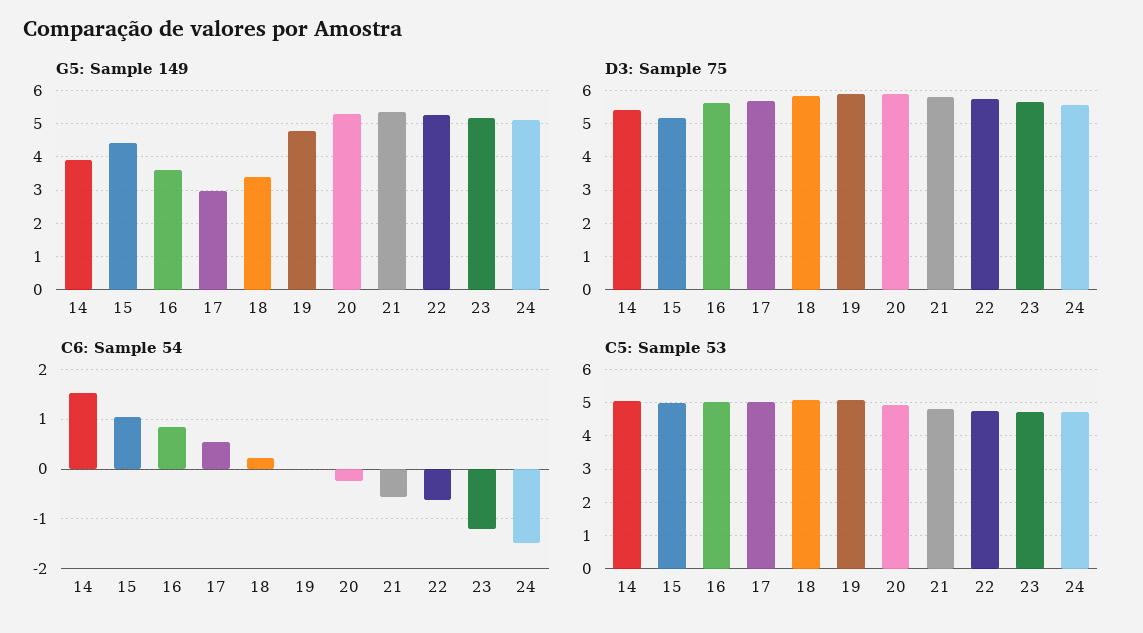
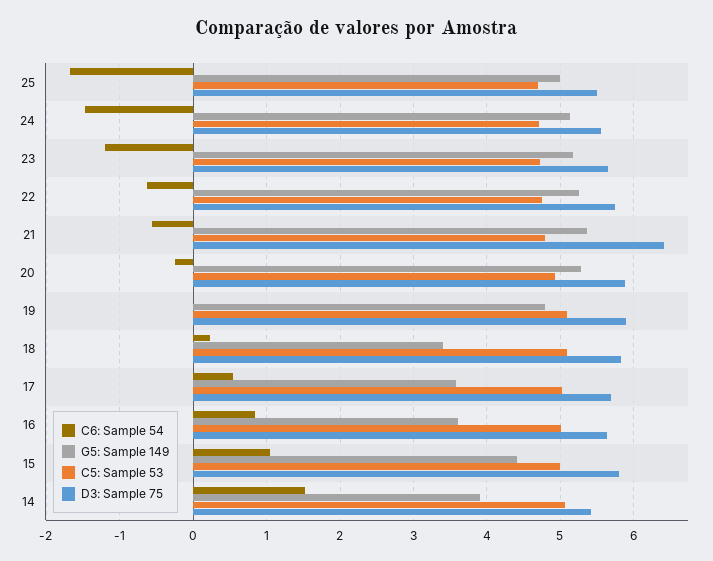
G5: Sample 149, 17: 3 -> 3.6
D3: Sample 75, 15: 5.2 -> 5.8
D3: Sample 75, 21: 5.8 -> 6.4
C6: Sample 54, 25: none -> -1.7
G5: Sample 149, 25: none -> 5
C5: Sample 53, 25: none -> 4.7
D3: Sample 75, 25: none -> 5.5

